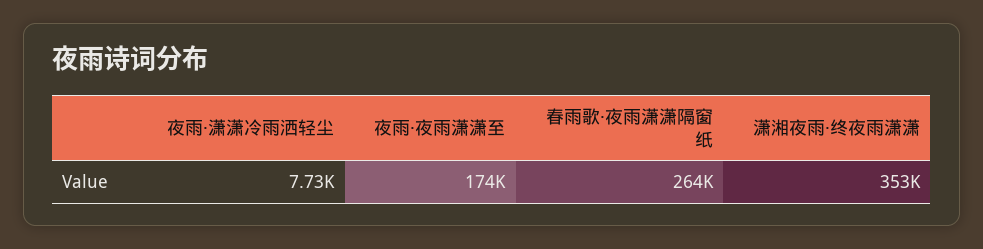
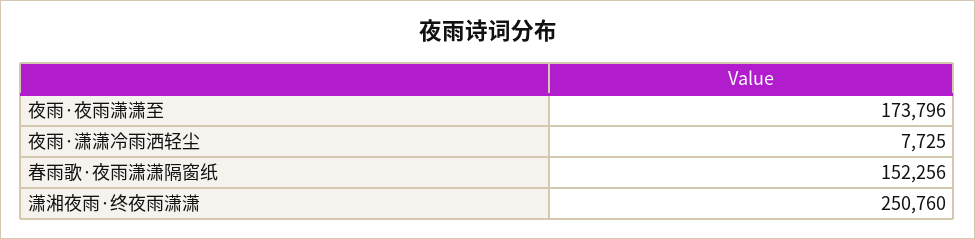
春雨歌·夜雨潇潇隔窗纸: 264000 -> 152256
潇湘夜雨·终夜雨潇潇: 353000 -> 250760

